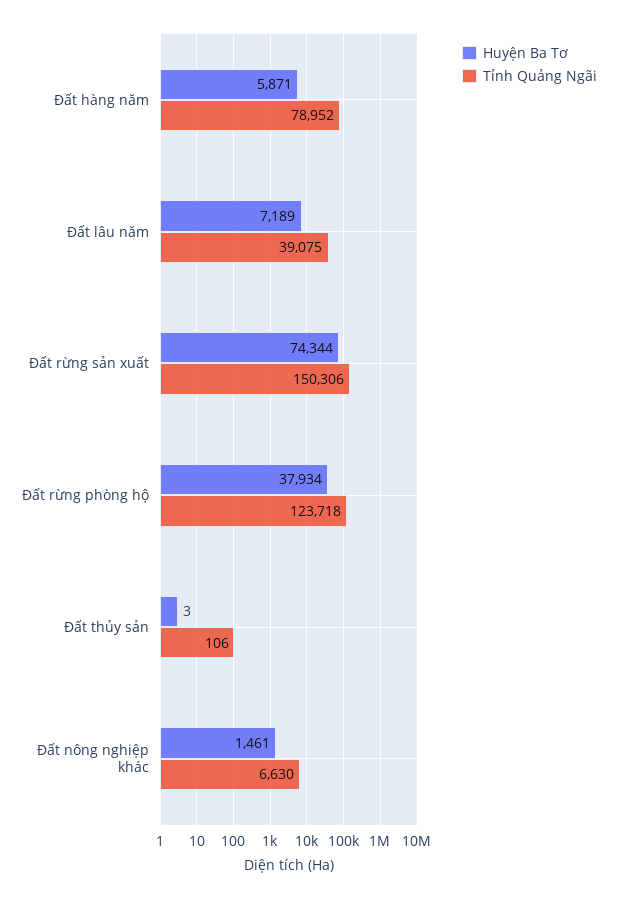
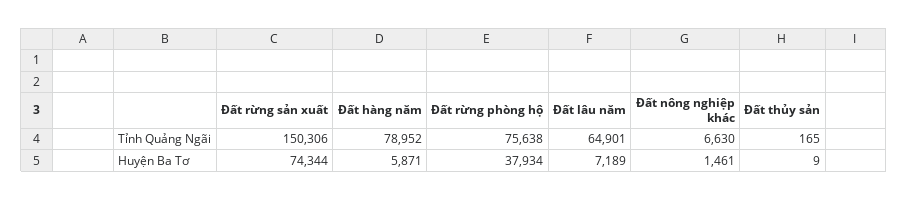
Tỉnh Quảng Ngãi, Đất lâu năm: 39075 -> 64901
Tỉnh Quảng Ngãi, Đất rừng phòng hộ: 123718 -> 75638
Huyện Ba Tơ, Đất thủy sản: 3 -> 9
Tỉnh Quảng Ngãi, Đất thủy sản: 106 -> 165

